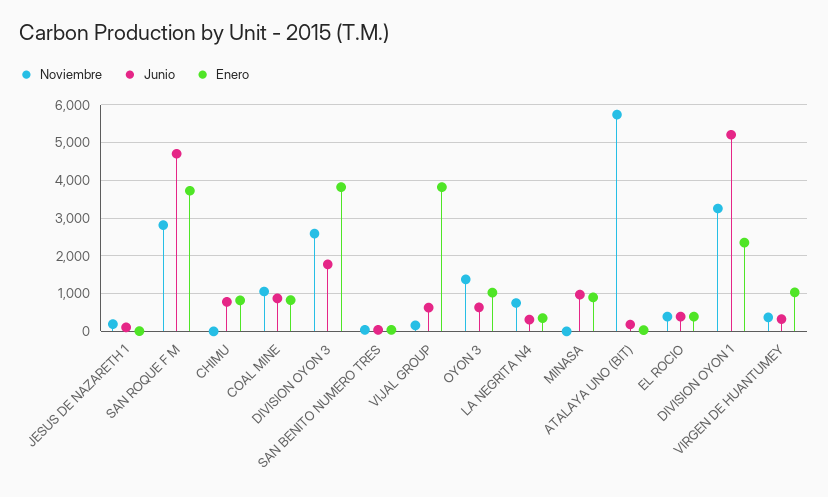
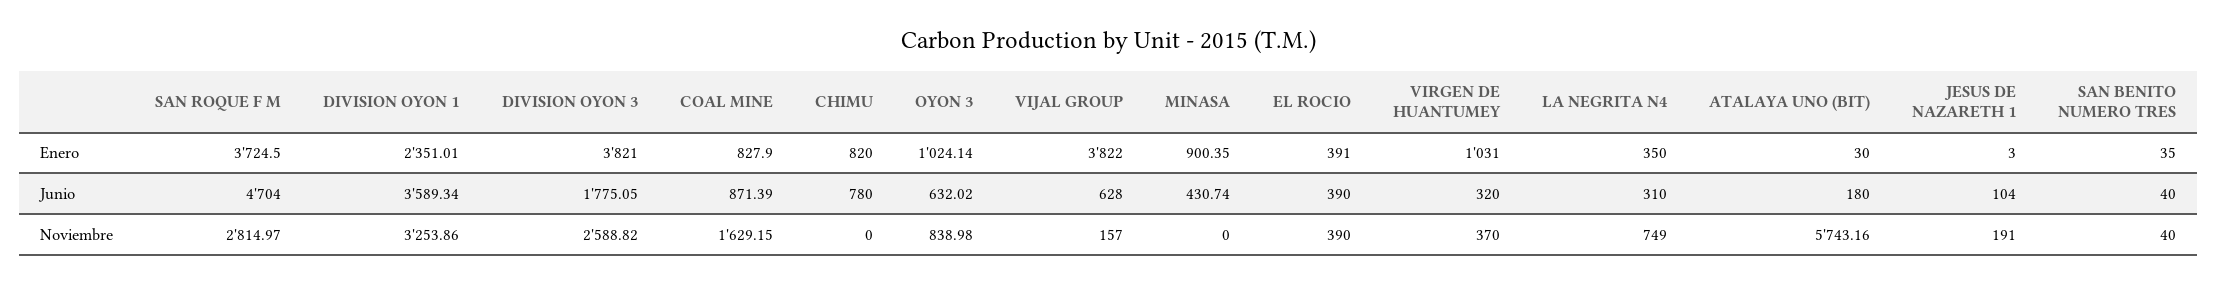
Noviembre, COAL MINE: 1000 -> 1629.15
Noviembre, OYON 3: 1400 -> 838.98
Junio, MINASA: 1000 -> 430.74
Junio, DIVISION OYON 1: 5200 -> 3589.34

